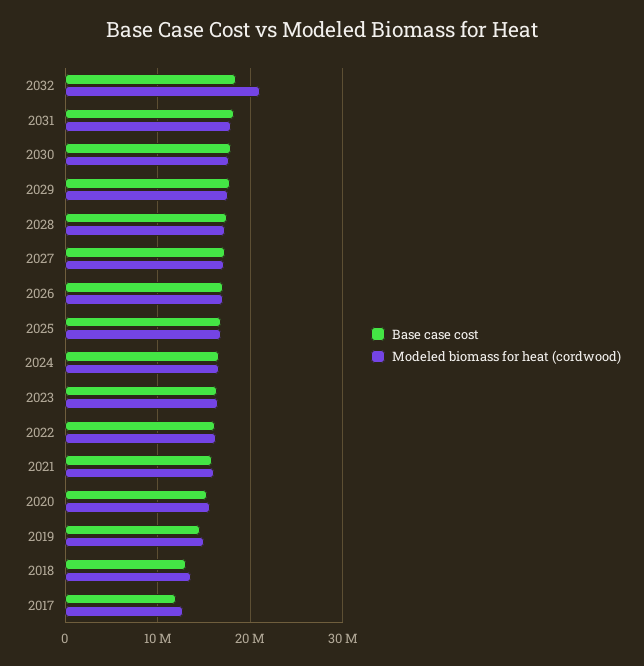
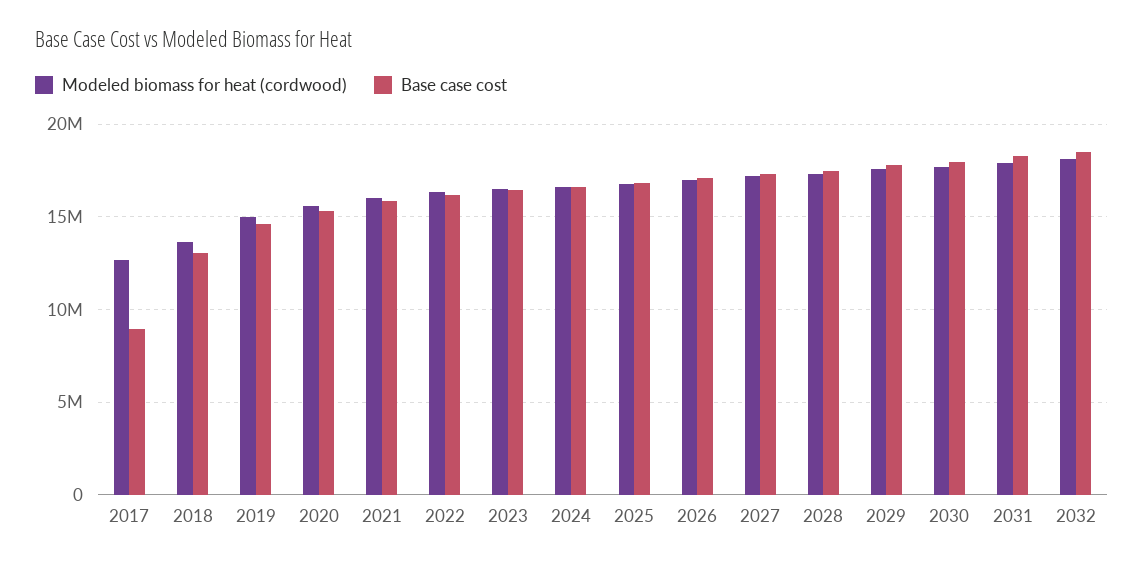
Modeled biomass for heat (cordwood), 2032: 21000000 -> 18000000
Base case cost, 2017: 12000000 -> 9000000

